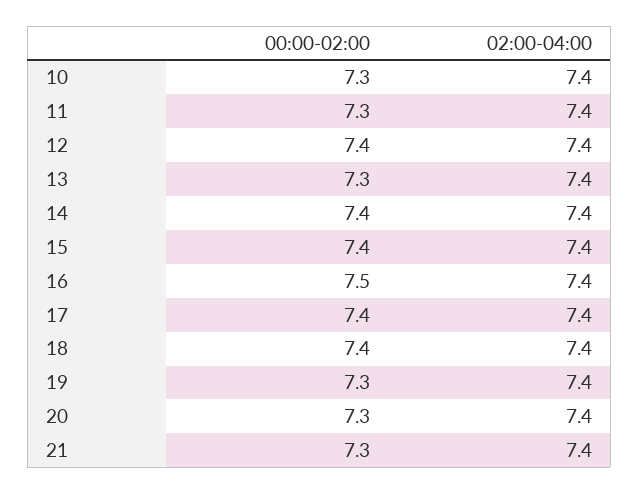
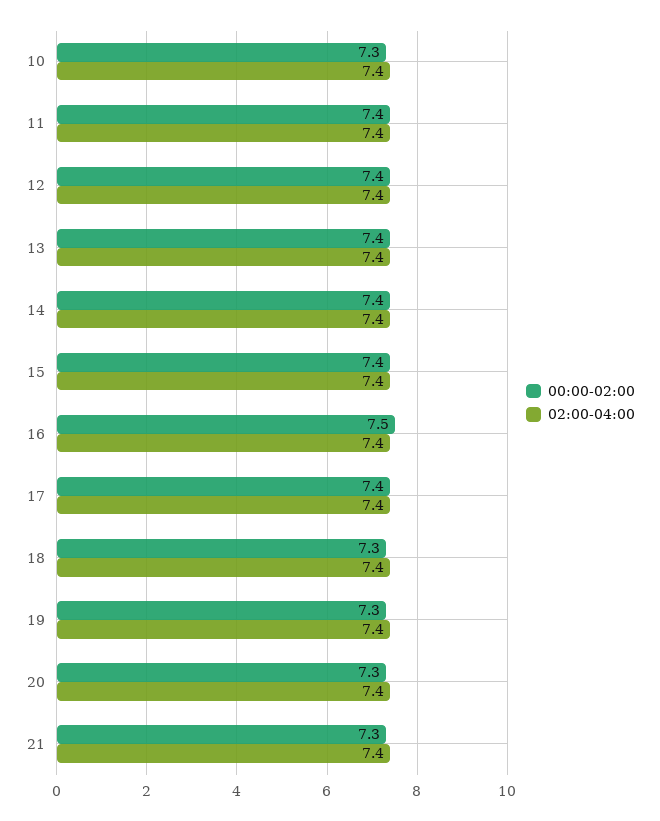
00:00-02:00, 11: 7.3 -> 7.4
00:00-02:00, 13: 7.3 -> 7.4
00:00-02:00, 18: 7.4 -> 7.3

